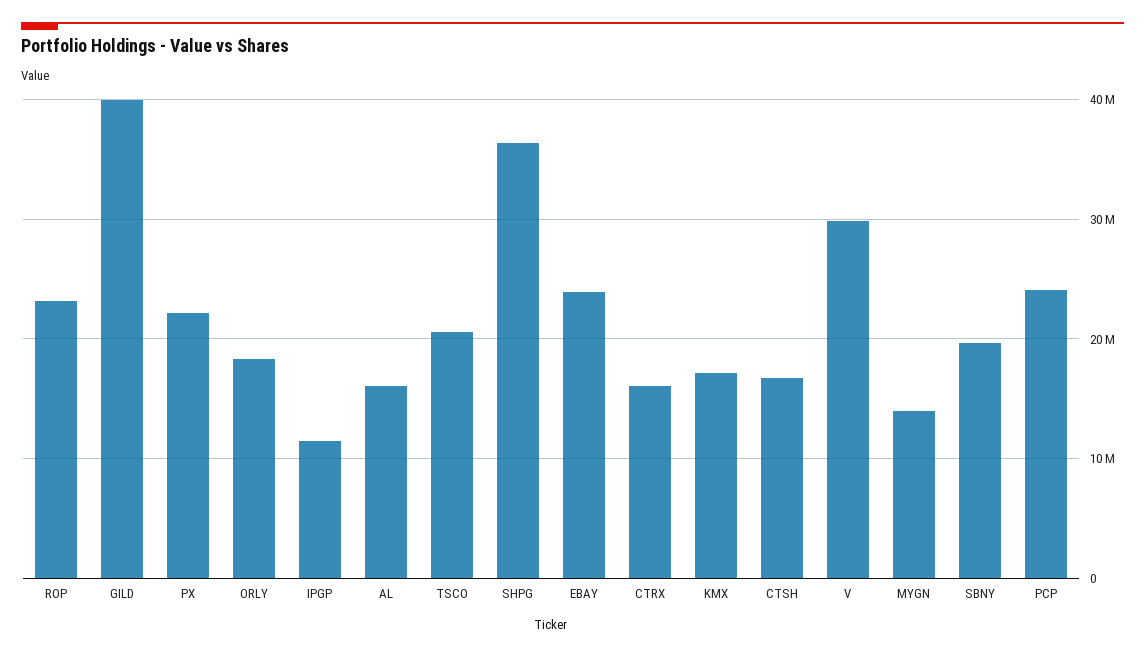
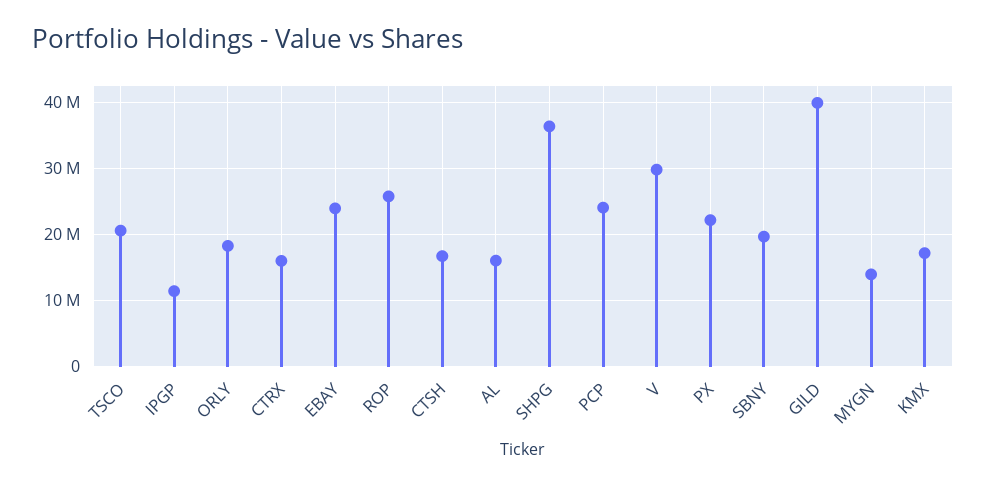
ROP: 23000000 -> 26000000

